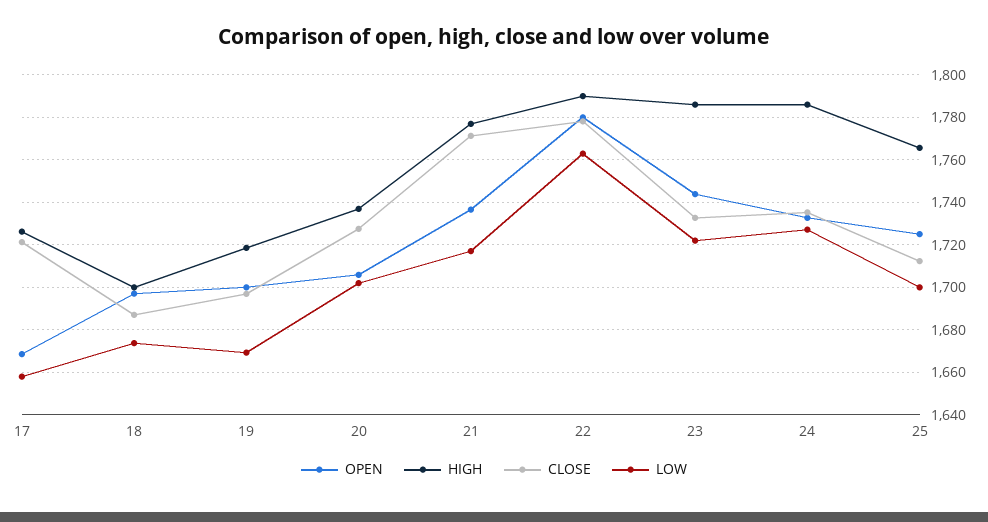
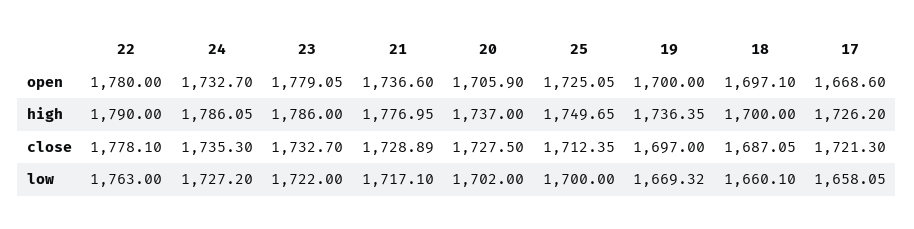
LOW, 18: 1675 -> 1660.1
HIGH, 19: 1720 -> 1736.35
CLOSE, 21: 1770 -> 1728.89
OPEN, 23: 1745 -> 1779.05
HIGH, 25: 1765 -> 1749.65

